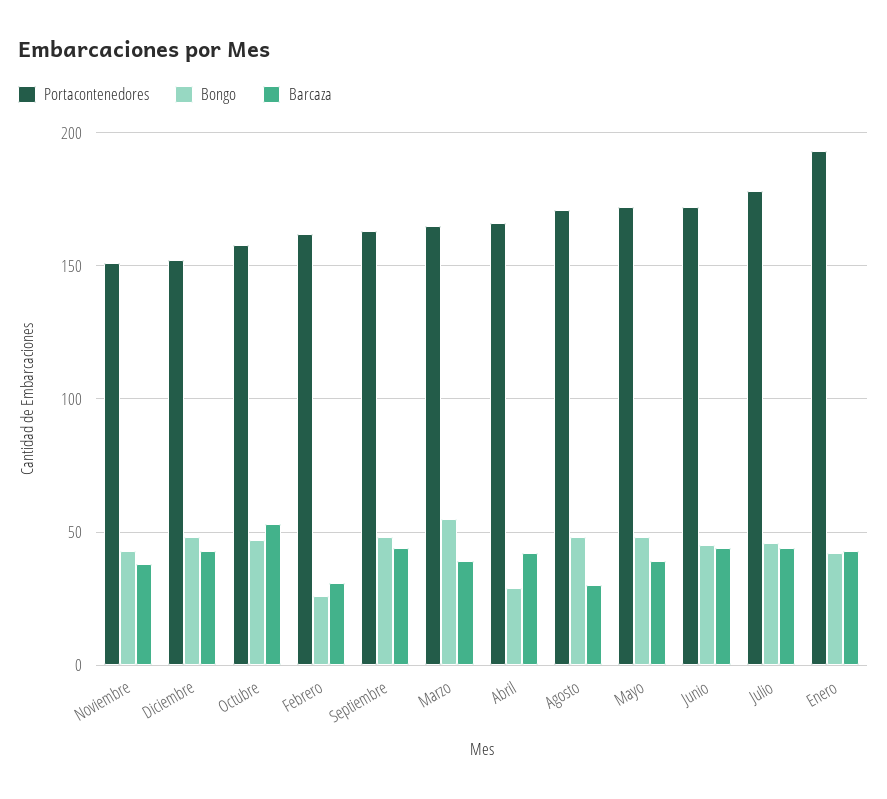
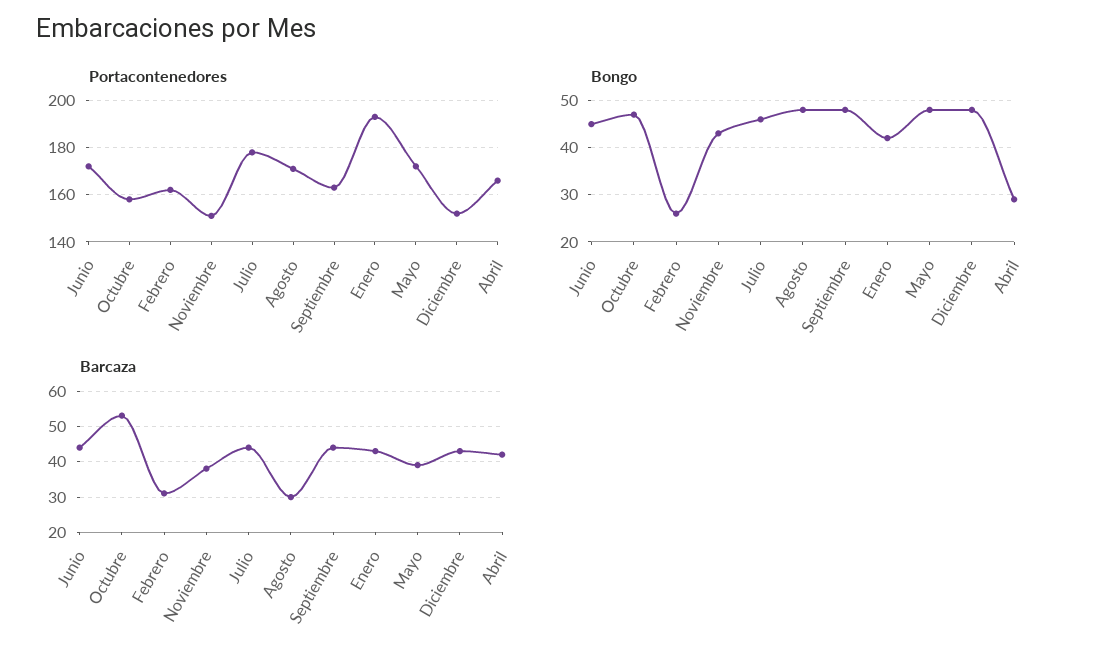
Portacontenedores, Marzo: 165 -> none
Bongo, Marzo: 55 -> none
Barcaza, Marzo: 40 -> none

